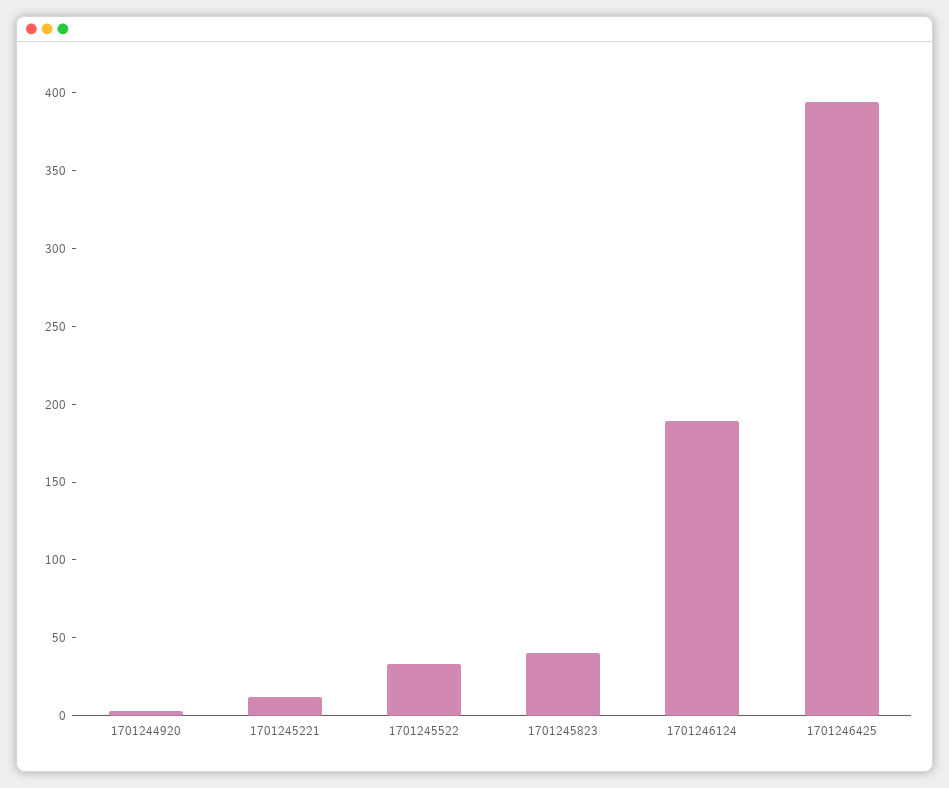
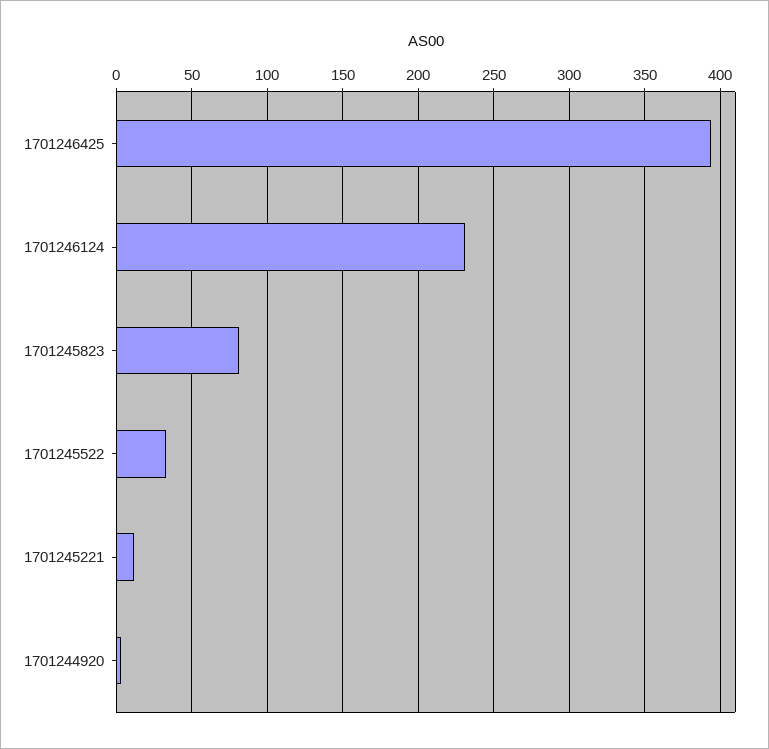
1701245823: 40 -> 80
1701246124: 190 -> 230

